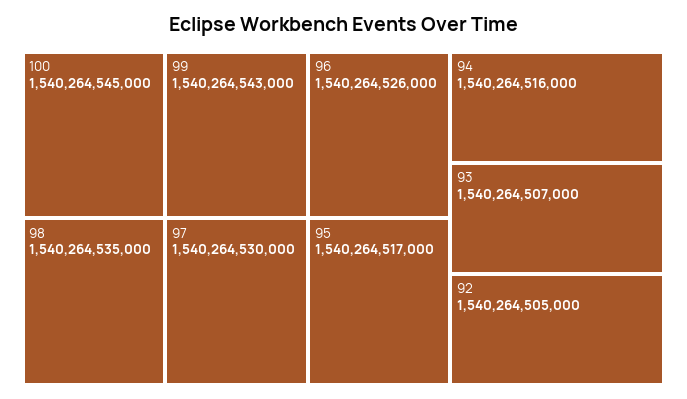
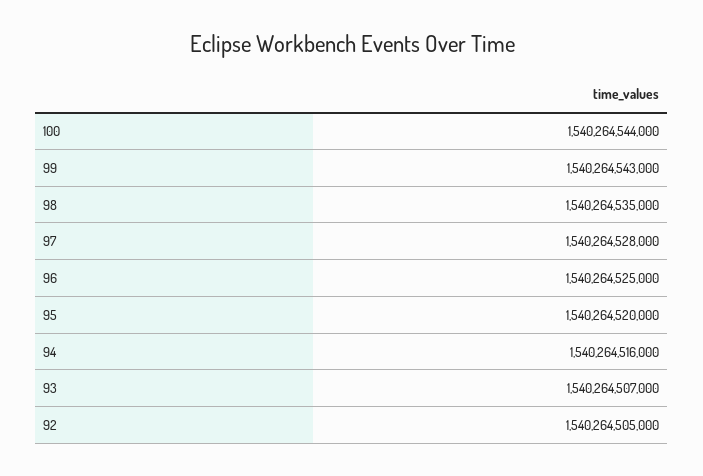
100: 1540264545000 -> 1540264544000
97: 1540264530000 -> 1540264528000
96: 1540264526000 -> 1540264525000
95: 1540264517000 -> 1540264520000

